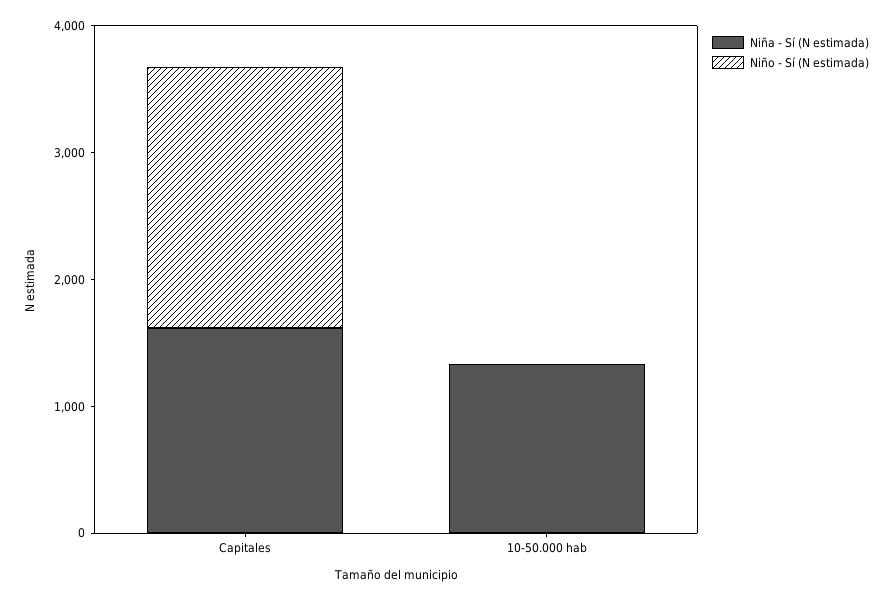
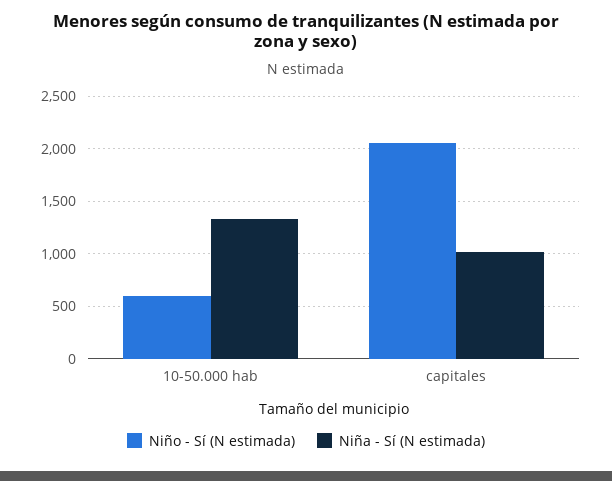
Niña - Sí (N estimada), Capitales: 1600 -> 1000
Niño - Sí (N estimada), 10-50.000 hab: 0 -> 600

